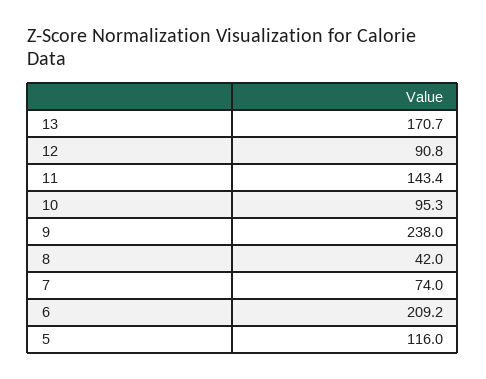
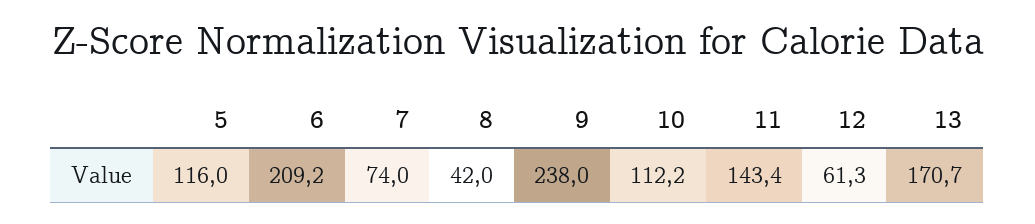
12: 90.8 -> 61.3
10: 95.3 -> 112.2

